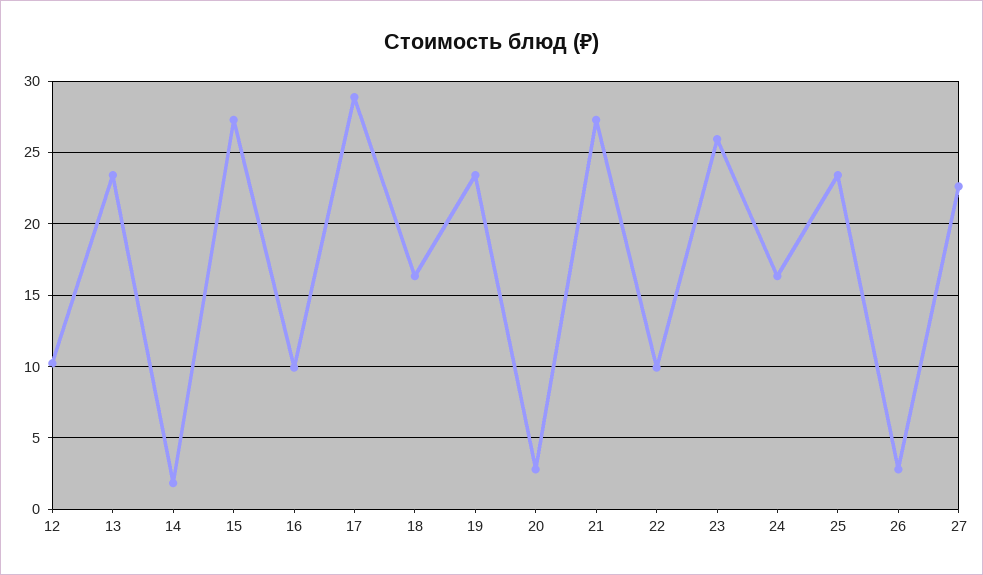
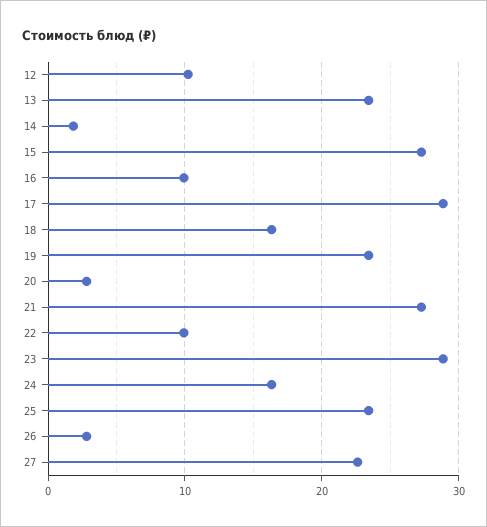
23: 26 -> 29

